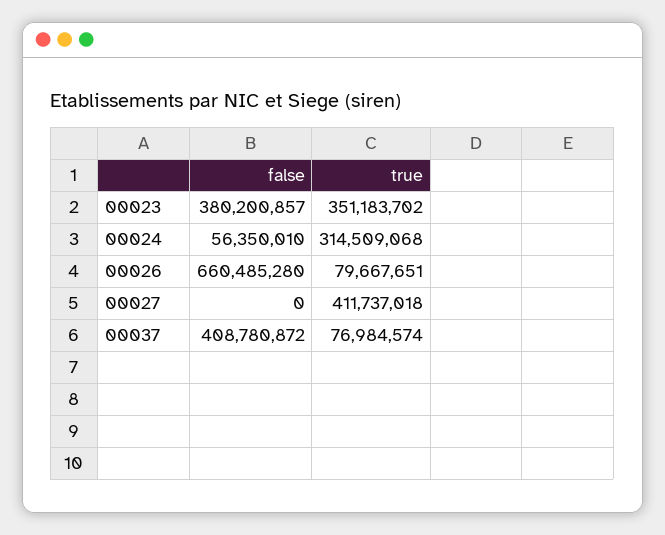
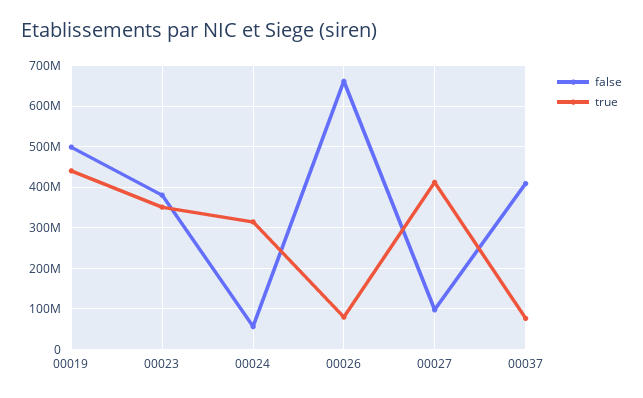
false, 00027: 0 -> 100000000
false, 00019: none -> 500000000
true, 00019: none -> 440000000

